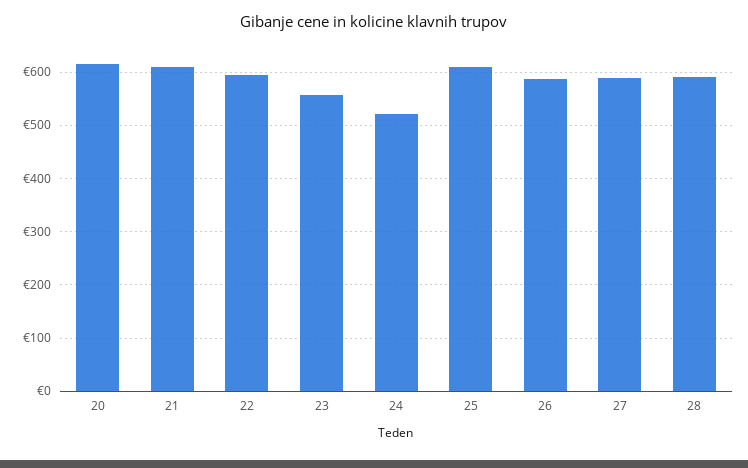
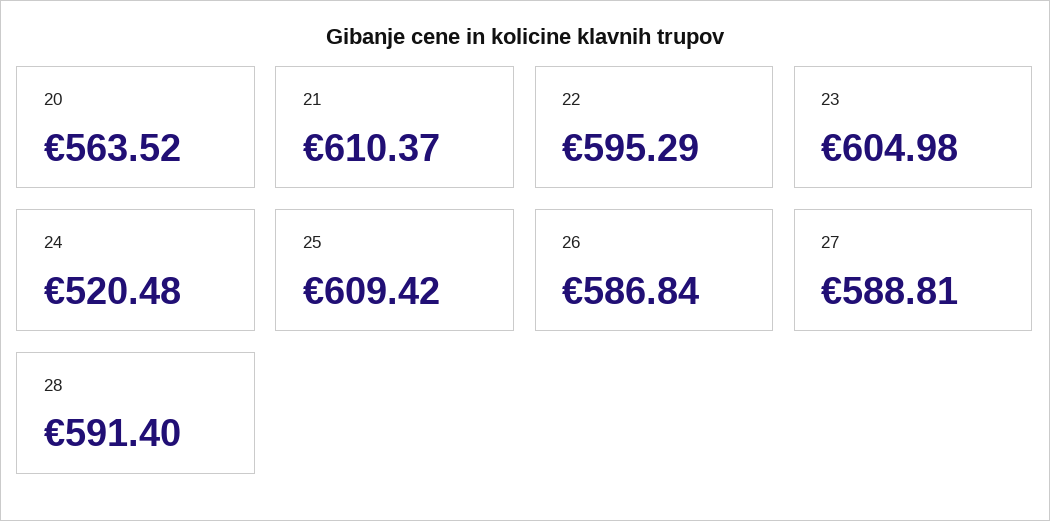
20: 620 -> 563.52
23: 560 -> 604.98

